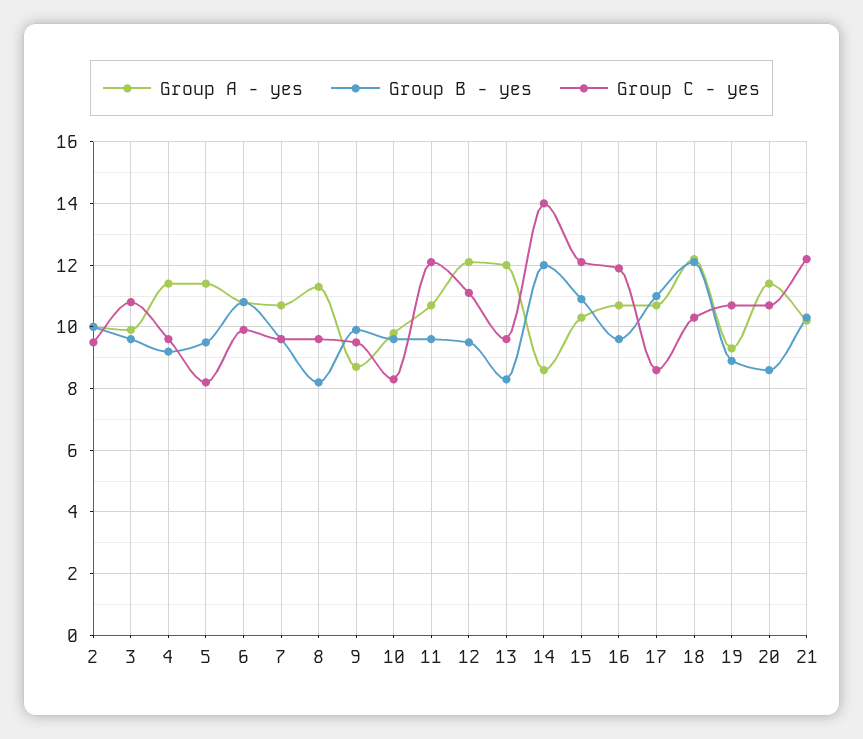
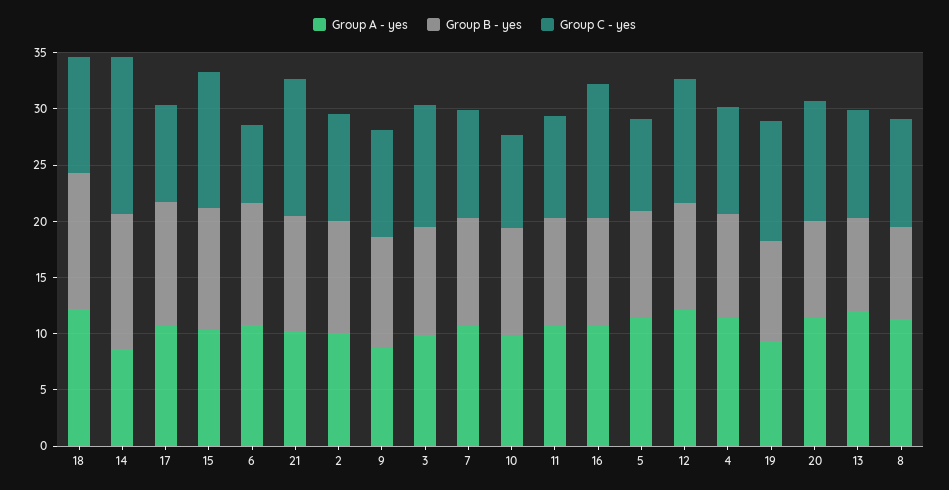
Group C - yes, 6: 10 -> 7
Group C - yes, 11: 12 -> 9

